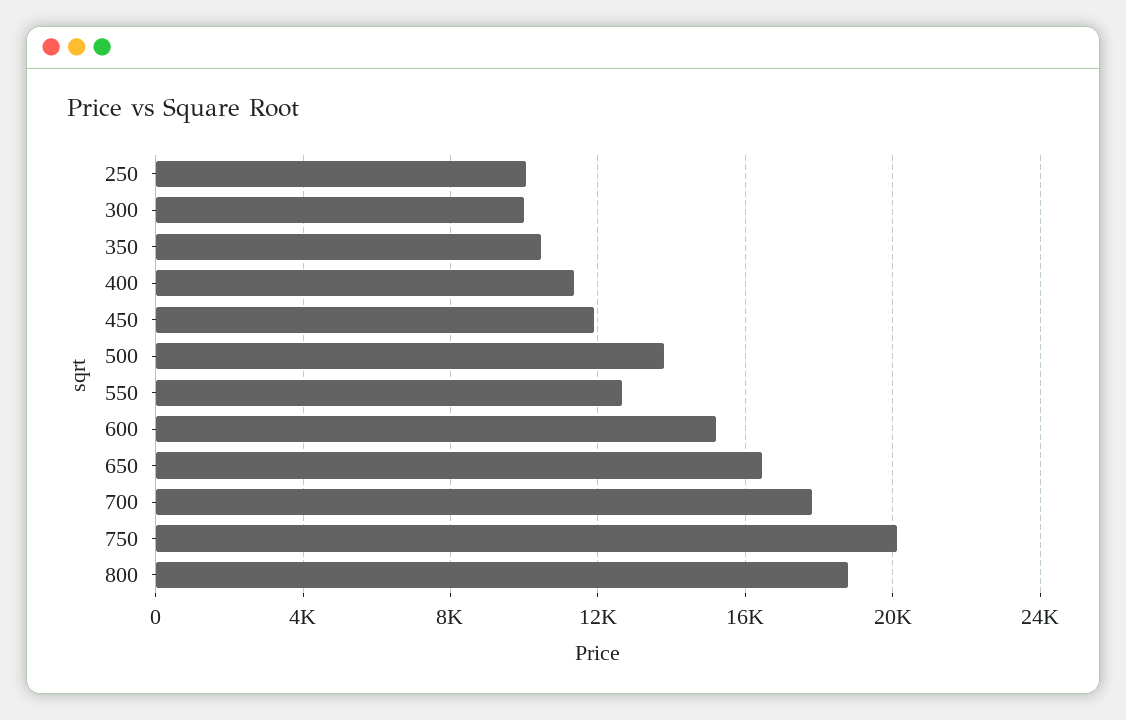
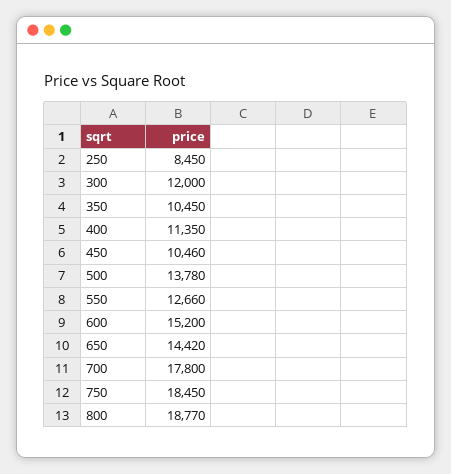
250: 10000 -> 8450
300: 10000 -> 12000
450: 12000 -> 10460
650: 16500 -> 14420
750: 20000 -> 18450

